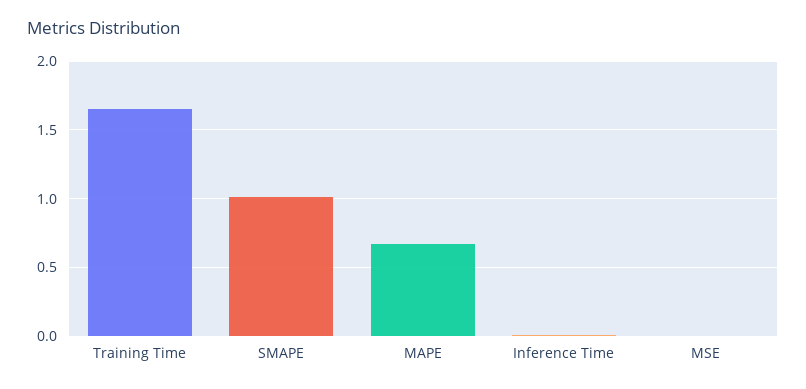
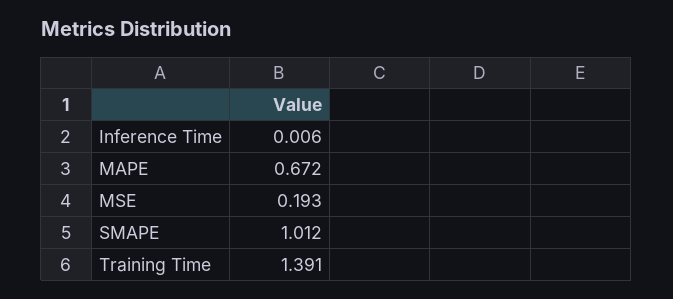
Training Time: 1.65 -> 1.391
MSE: 0 -> 0.193

